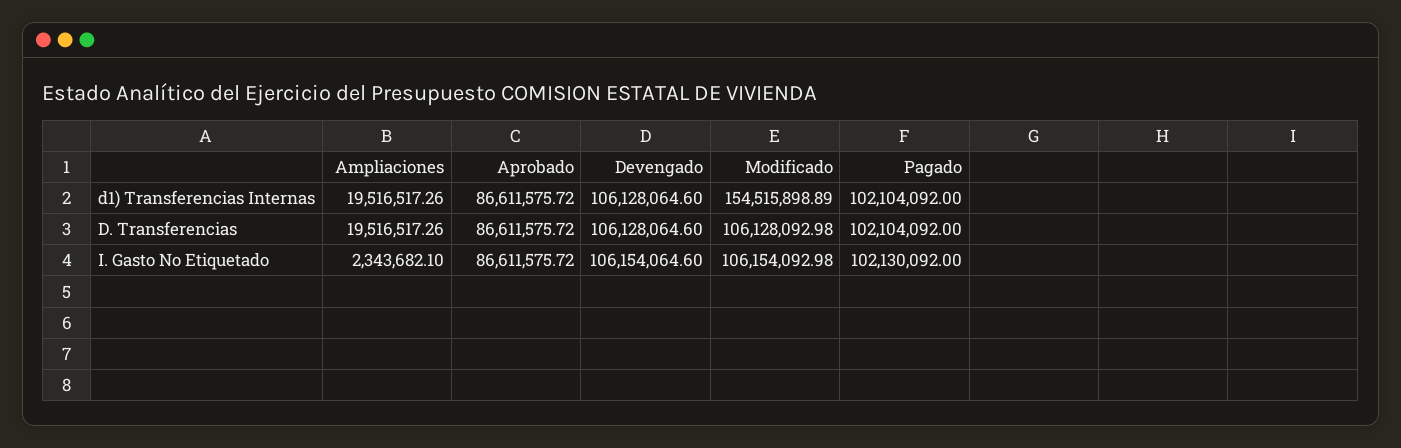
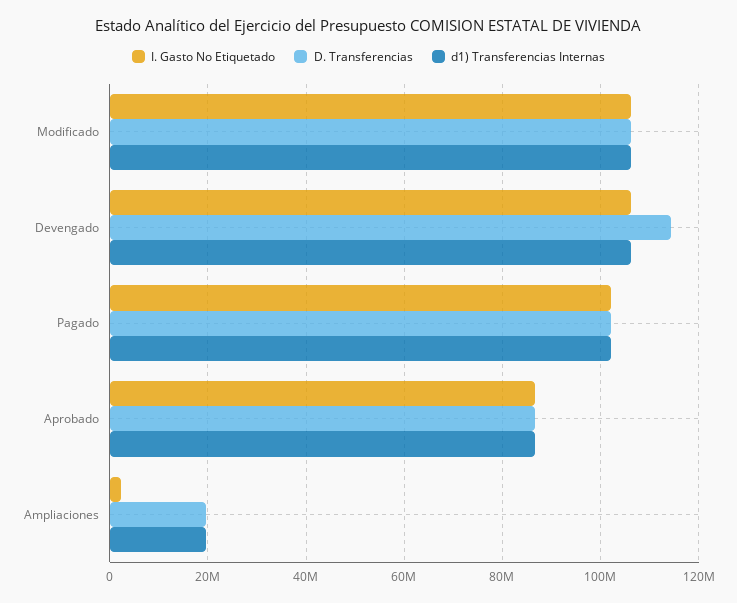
d1) Transferencias Internas, Modificado: 154515898.89 -> 106000000
D. Transferencias, Devengado: 106128064.6 -> 114000000

